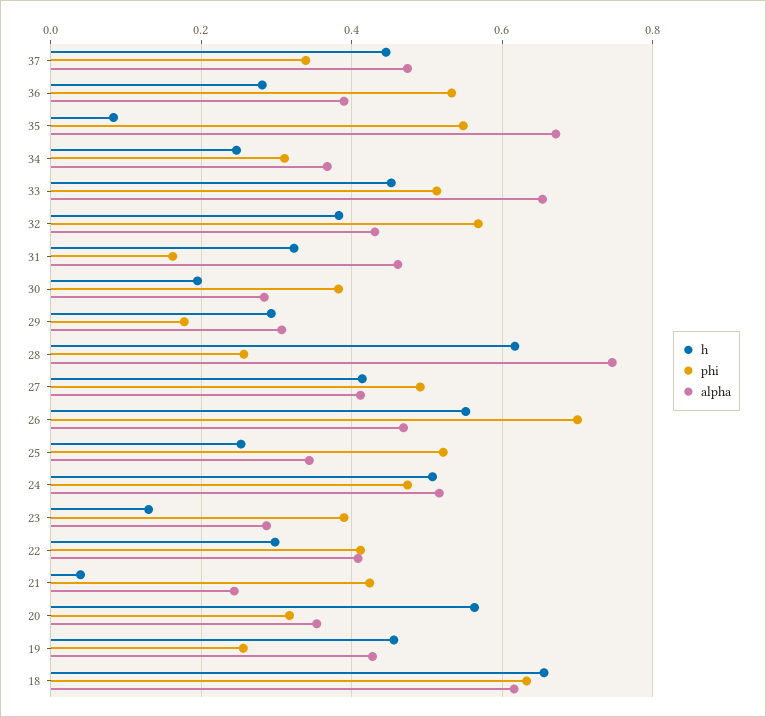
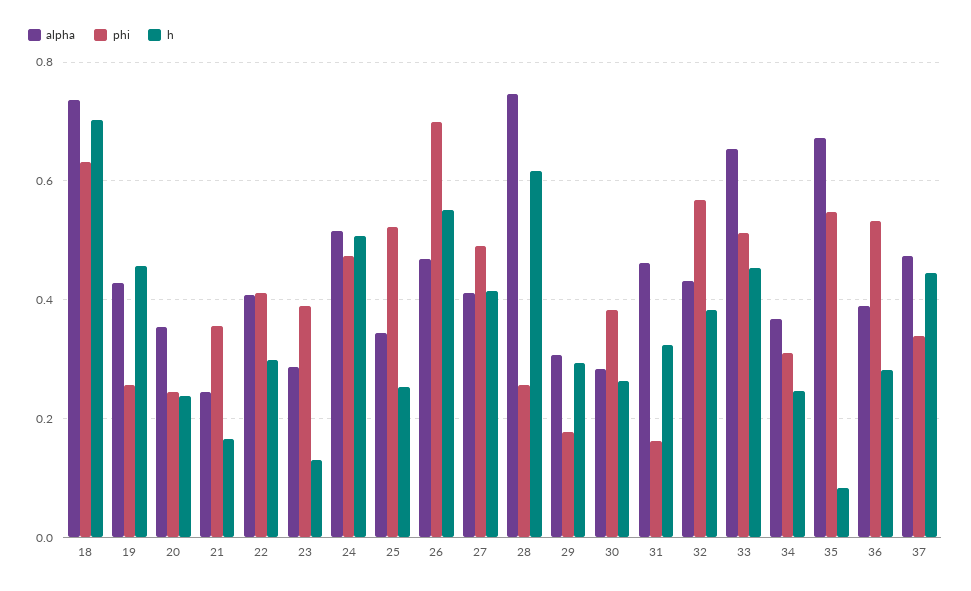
h, 30: 0.2 -> 0.26
h, 21: 0.04 -> 0.16
phi, 21: 0.42 -> 0.36
h, 20: 0.56 -> 0.24
phi, 20: 0.32 -> 0.24
h, 18: 0.66 -> 0.7
alpha, 18: 0.62 -> 0.74

